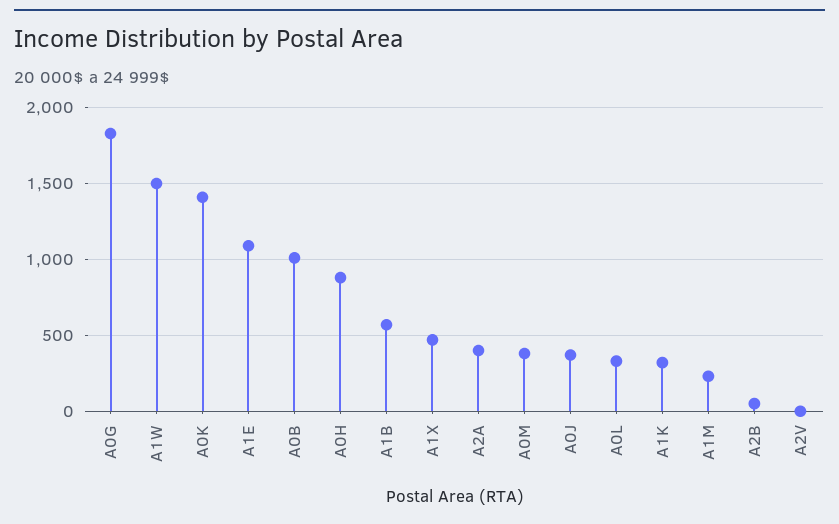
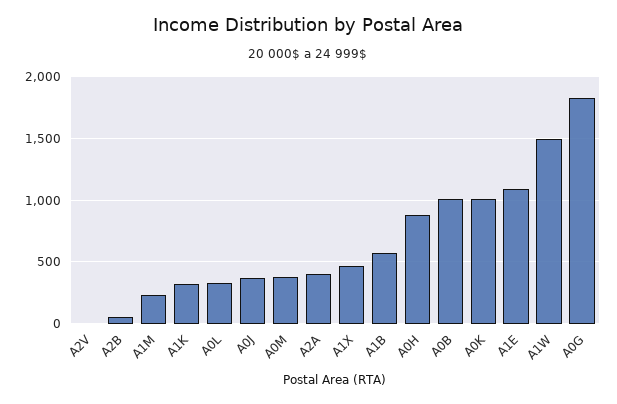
A0K: 1400 -> 1000

